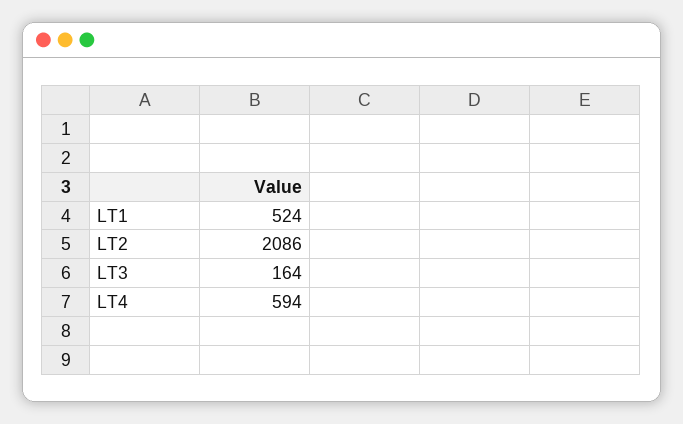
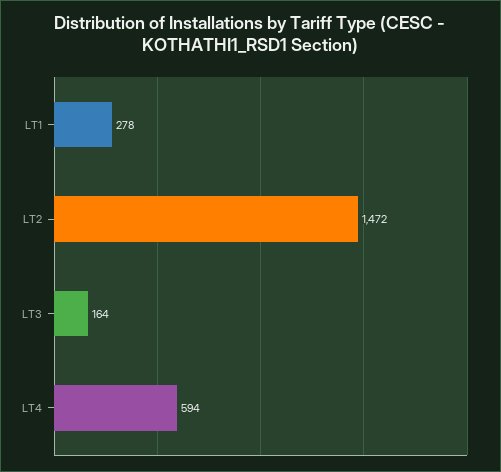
LT1: 524 -> 278
LT2: 2086 -> 1472

